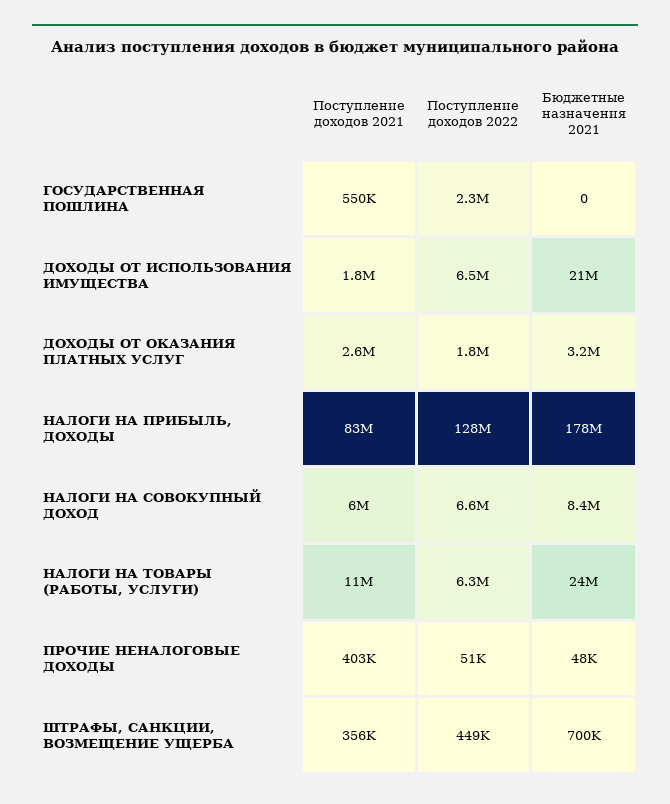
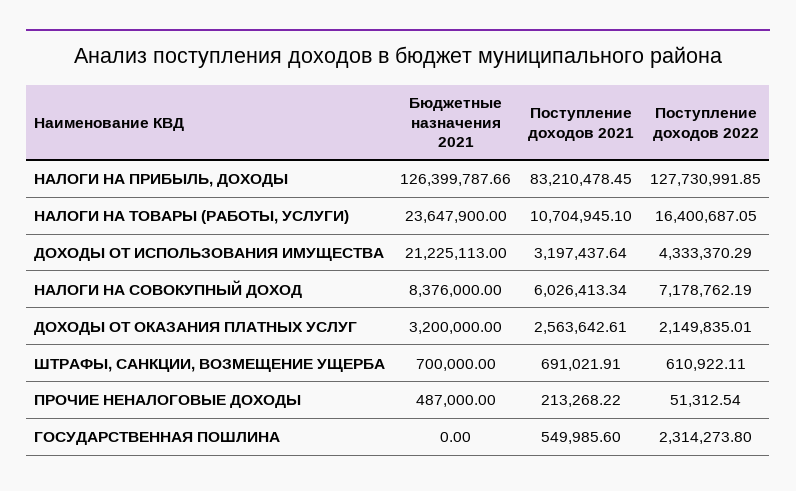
Поступление доходов 2021, ДОХОДЫ ОТ ИСПОЛЬЗОВАНИЯ ИМУЩЕСТВА: 1800000 -> 3197437.64
Поступление доходов 2022, ДОХОДЫ ОТ ИСПОЛЬЗОВАНИЯ ИМУЩЕСТВА: 6500000 -> 4333370.29
Поступление доходов 2022, ДОХОДЫ ОТ ОКАЗАНИЯ ПЛАТНЫХ УСЛУГ: 1800000 -> 2149835.01
Бюджетные назначения 2021, НАЛОГИ НА ПРИБЫЛЬ, ДОХОДЫ: 178000000 -> 126399787.66
Поступление доходов 2022, НАЛОГИ НА СОВОКУПНЫЙ ДОХОД: 6600000 -> 7178762.19
Поступление доходов 2022, НАЛОГИ НА ТОВАРЫ (РАБОТЫ, УСЛУГИ): 6300000 -> 16400687.05
Поступление доходов 2021, ПРОЧИЕ НЕНАЛОГОВЫЕ ДОХОДЫ: 403000 -> 213268.22
Бюджетные назначения 2021, ПРОЧИЕ НЕНАЛОГОВЫЕ ДОХОДЫ: 48000 -> 487000
Поступление доходов 2021, ШТРАФЫ, САНКЦИИ, ВОЗМЕЩЕНИЕ УЩЕРБА: 356000 -> 691021.91
Поступление доходов 2022, ШТРАФЫ, САНКЦИИ, ВОЗМЕЩЕНИЕ УЩЕРБА: 449000 -> 610922.11

